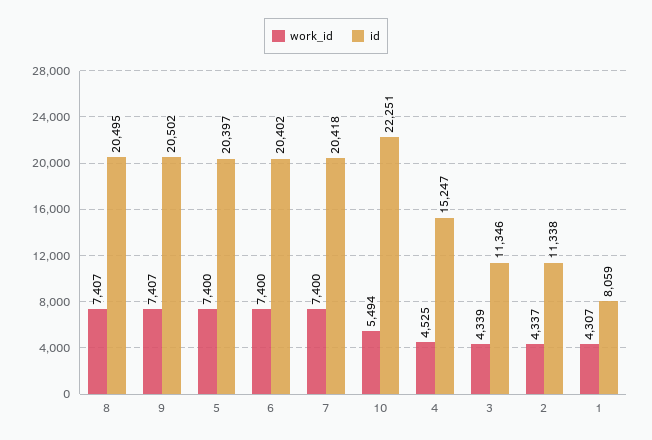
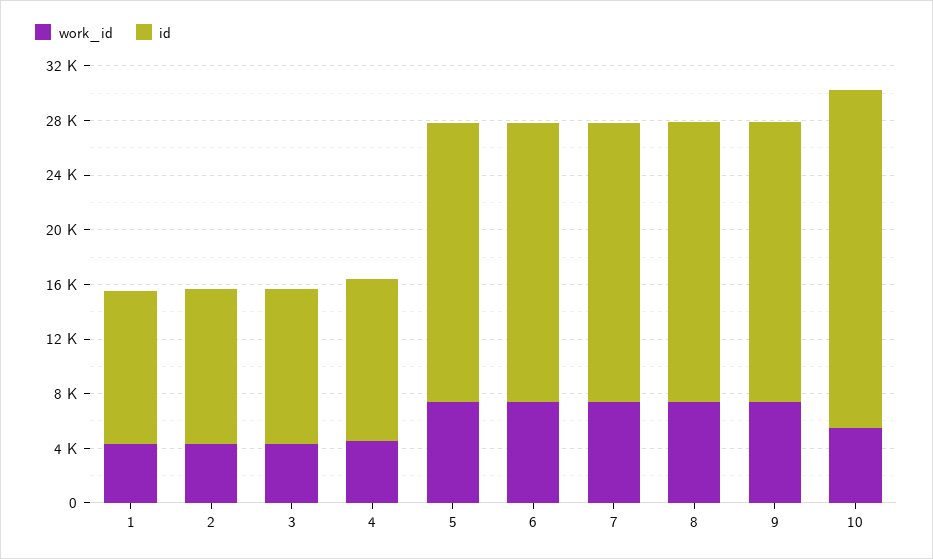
id, 10: 22251 -> 25000
id, 4: 15247 -> 12000
id, 1: 8059 -> 11000

